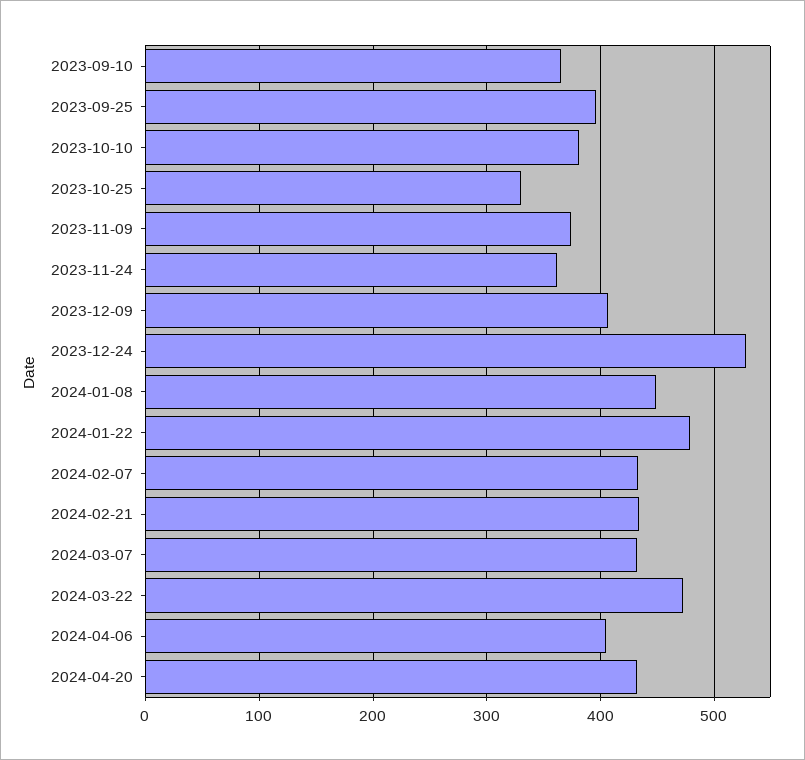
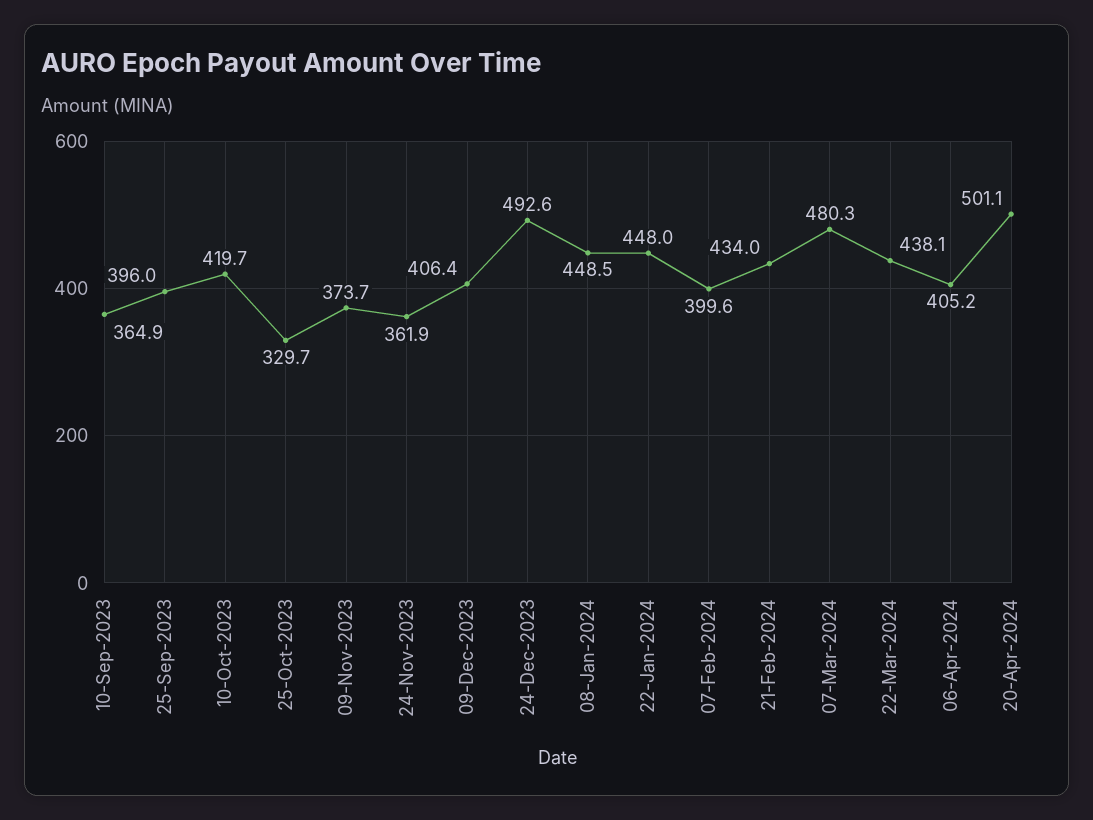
2023-10-10: 380 -> 419.7
2023-12-24: 530 -> 492.6
2024-01-22: 480 -> 448
2024-02-07: 430 -> 399.6
2024-03-07: 430 -> 480.3
2024-03-22: 470 -> 438.1
2024-04-20: 430 -> 501.1

